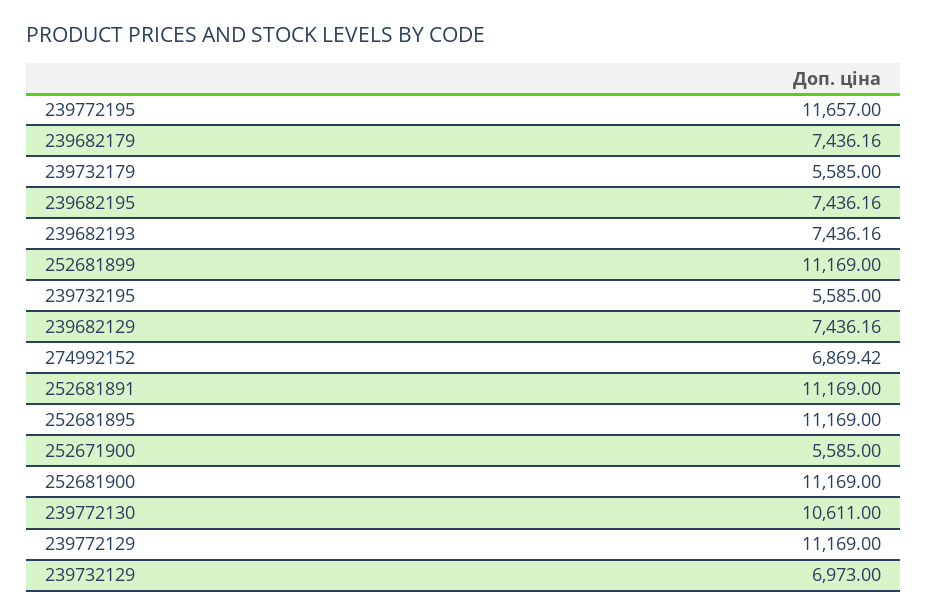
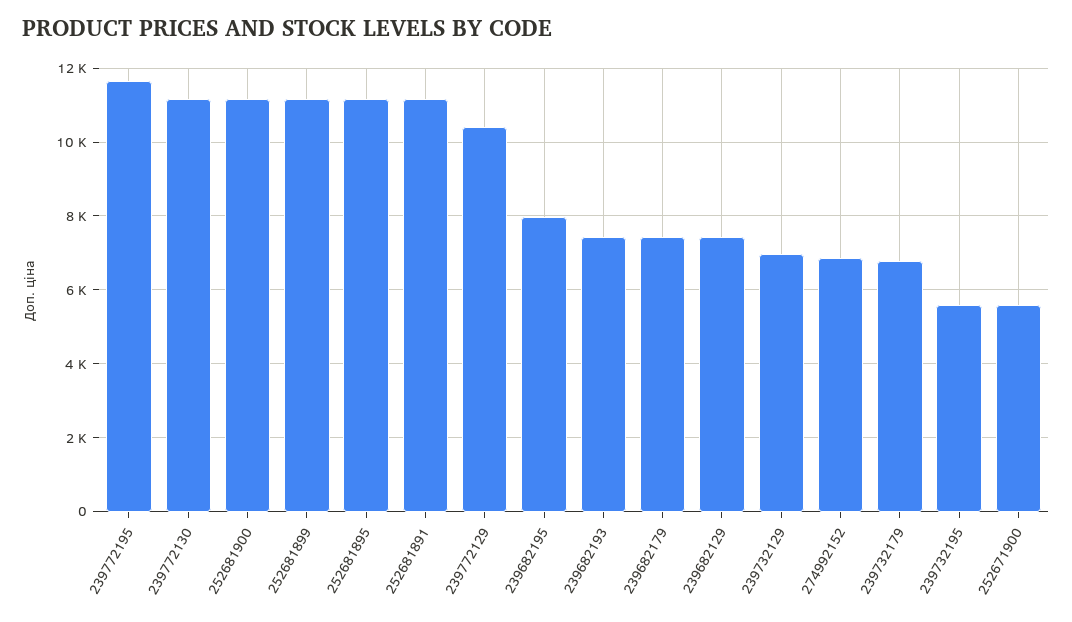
239732179: 5585 -> 6800
239682195: 7436.16 -> 8000
239772130: 10611 -> 11200
239772129: 11169 -> 10400

